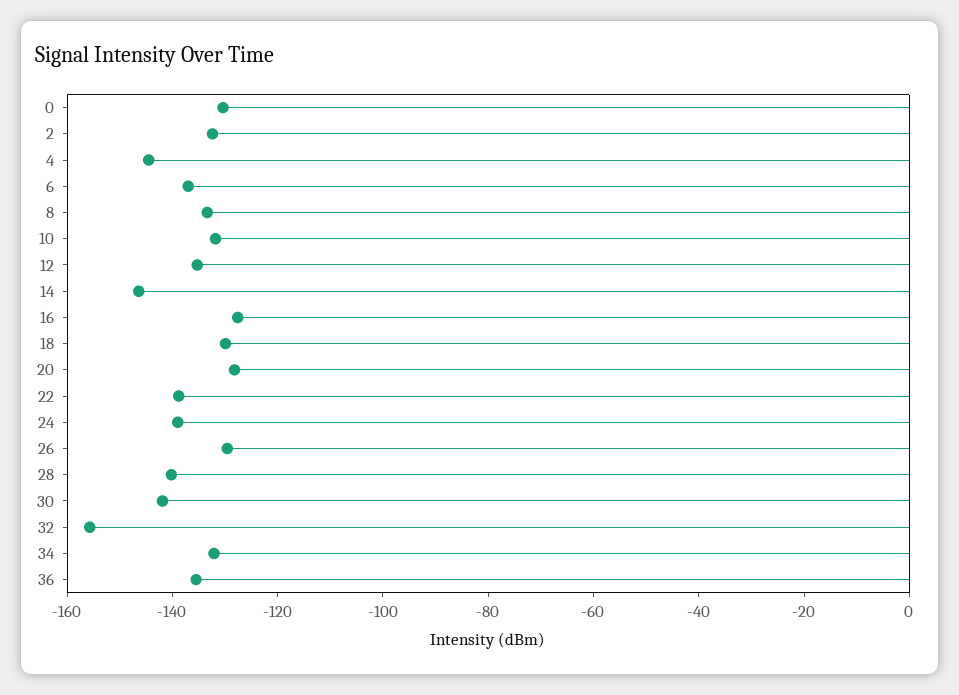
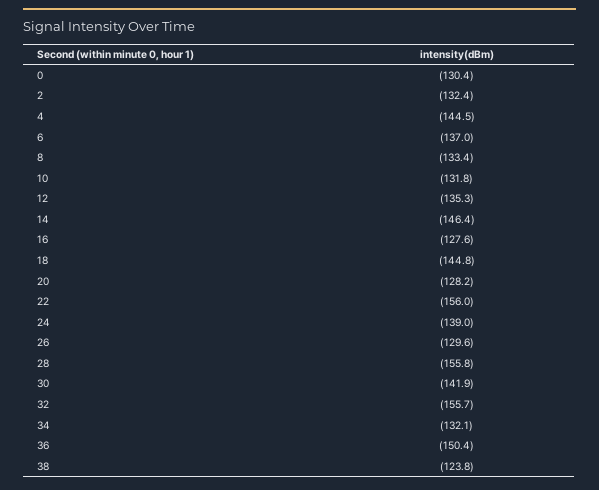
18: -130 -> -144.8
22: -140 -> -156
28: -140 -> -155.8
36: -135 -> -150.4
38: none -> -123.8

